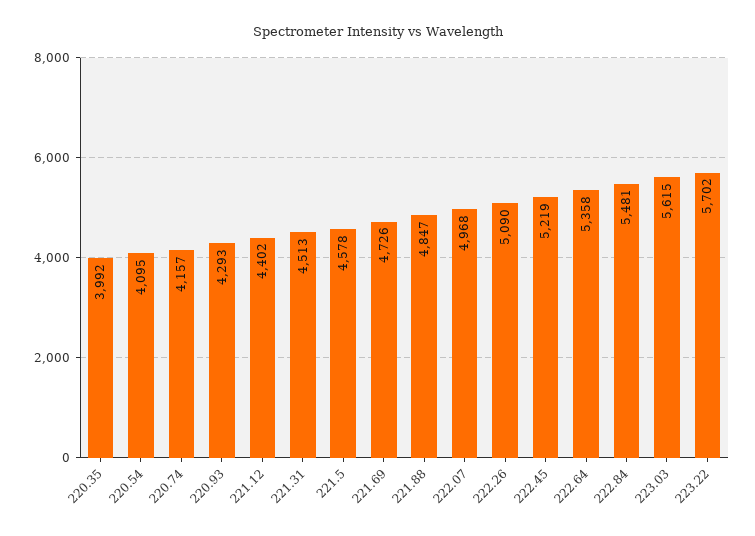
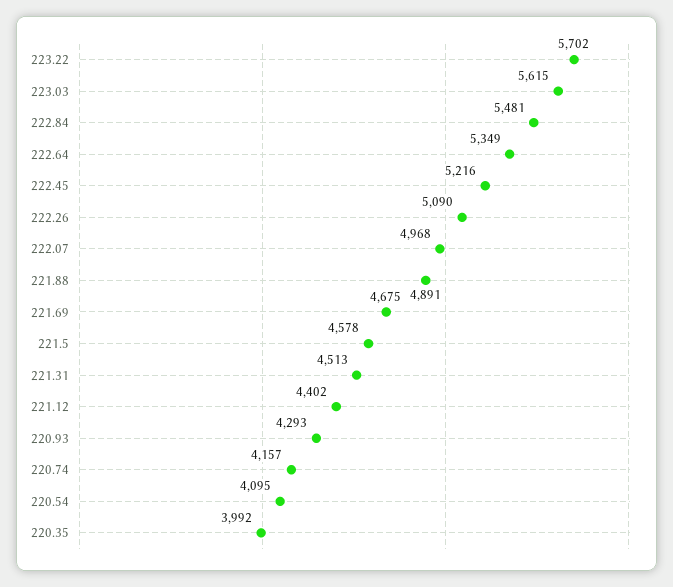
221.69: 4726 -> 4675
221.88: 4847 -> 4891
222.45: 5219 -> 5216
222.64: 5358 -> 5349

